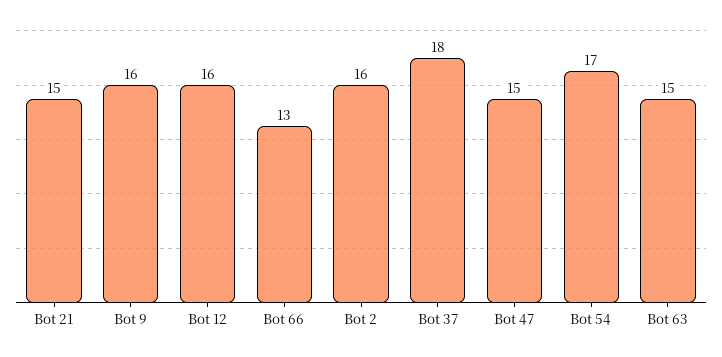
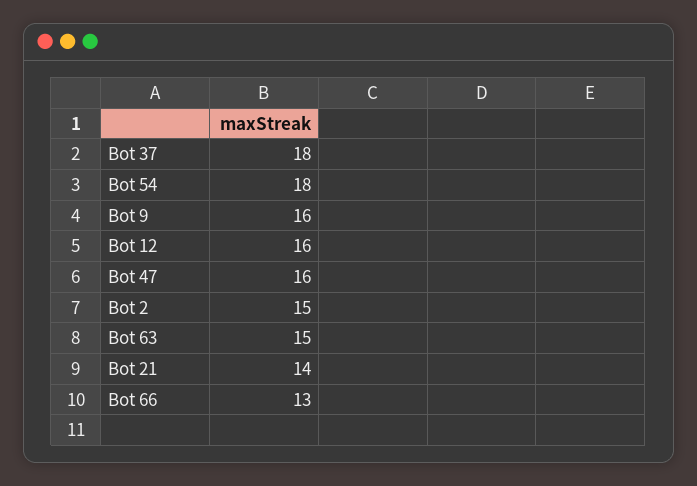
Bot 21: 15 -> 14
Bot 2: 16 -> 15
Bot 47: 15 -> 16
Bot 54: 17 -> 18

